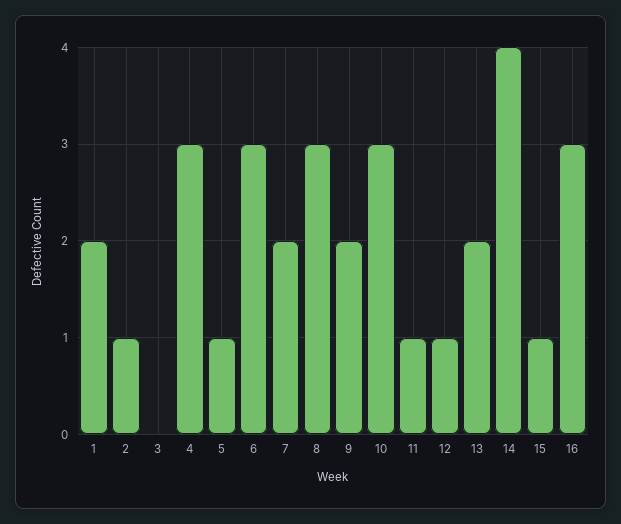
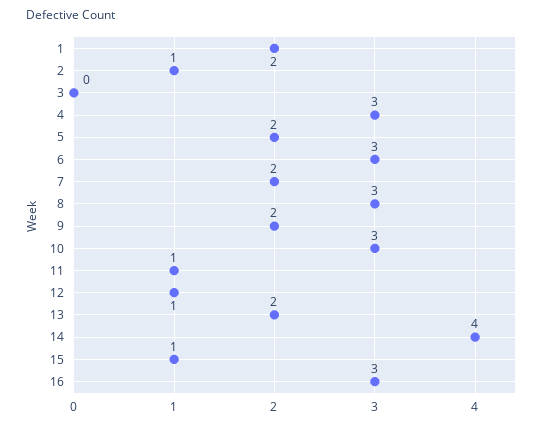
5: 1 -> 2

